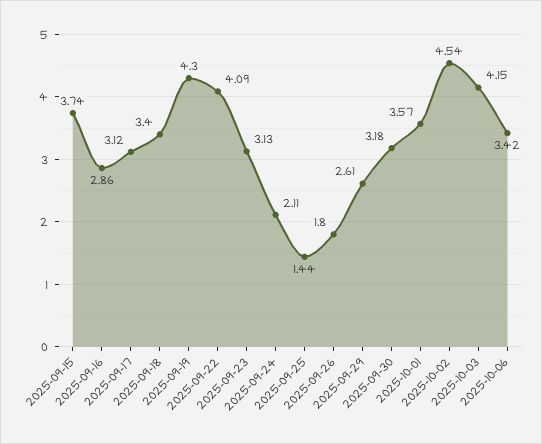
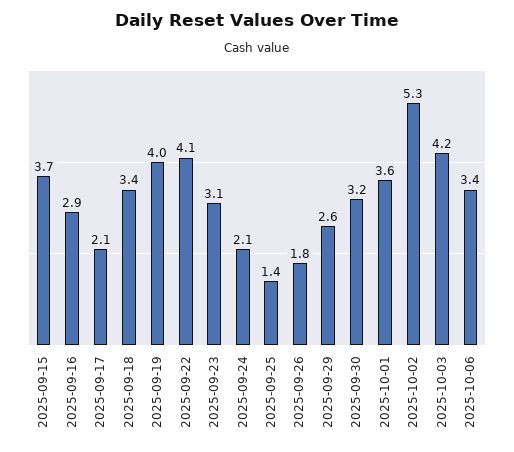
2025-09-17: 3.12 -> 2.1
2025-09-19: 4.3 -> 4
2025-10-02: 4.54 -> 5.3

